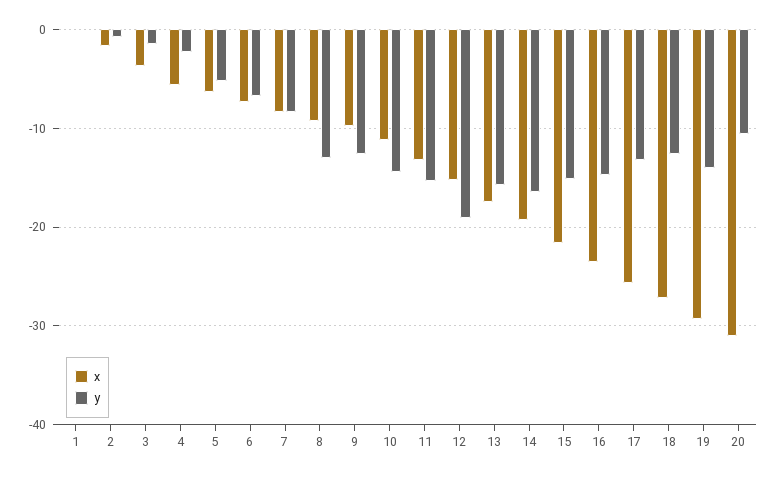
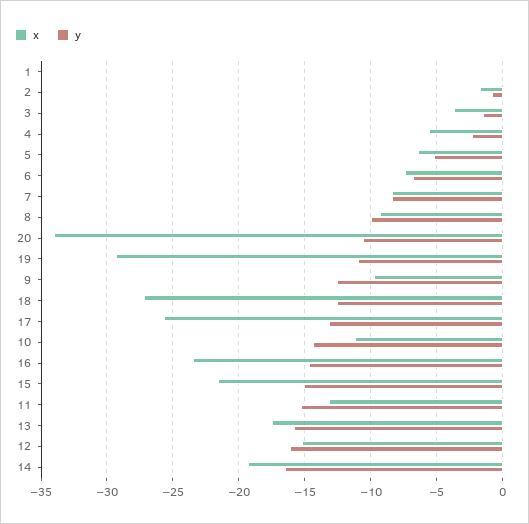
y, 8: -13 -> -10
y, 12: -19 -> -16
y, 19: -14 -> -11
x, 20: -31 -> -34

